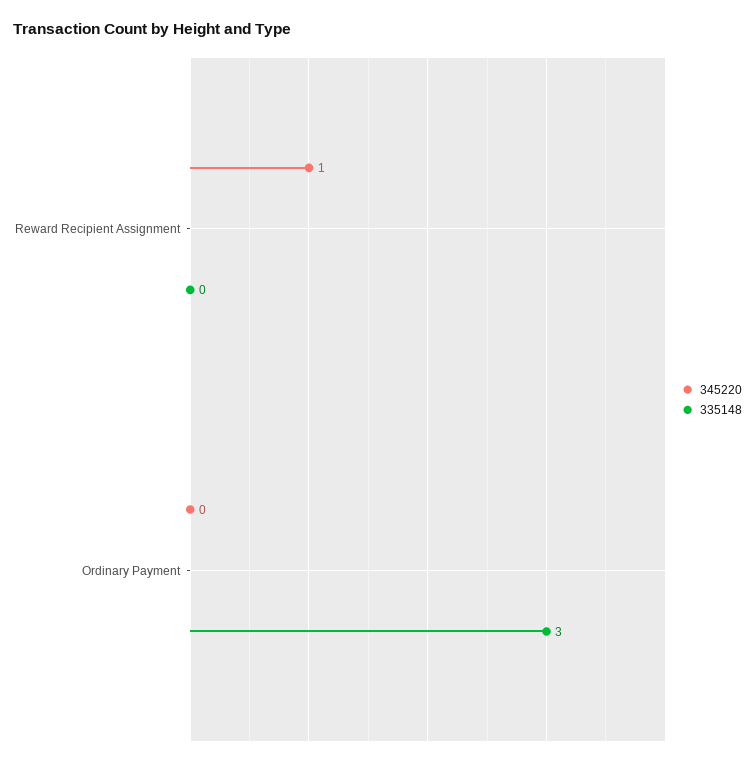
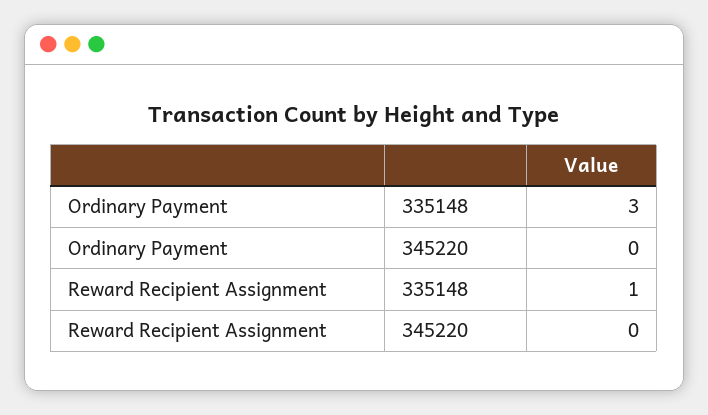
345220, Reward Recipient Assignment: 1 -> 0
335148, Reward Recipient Assignment: 0 -> 1

